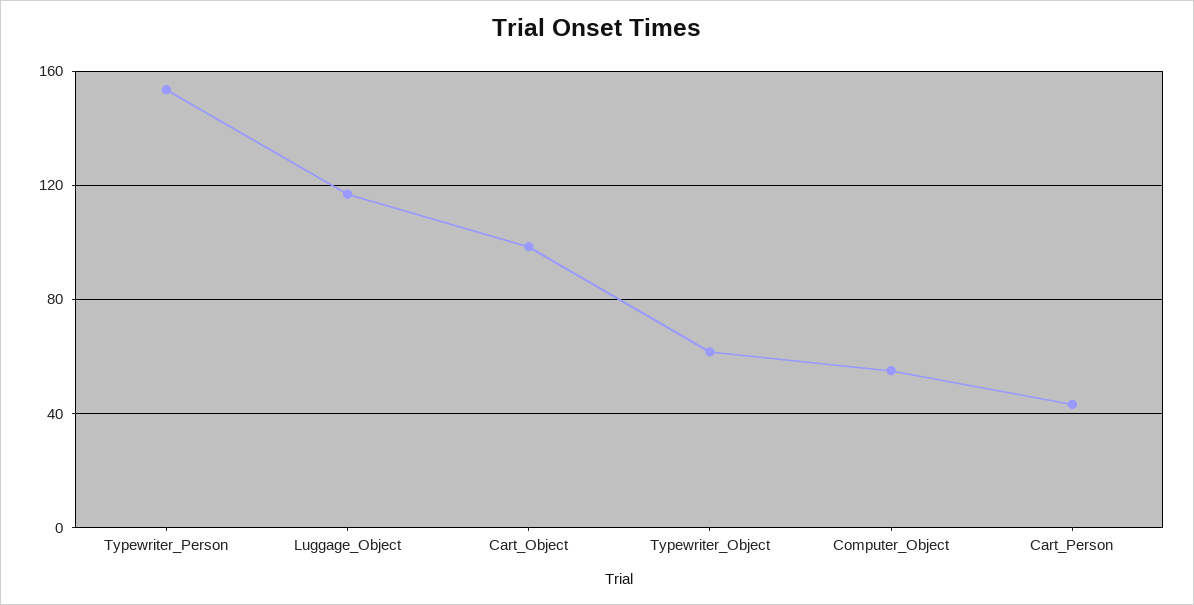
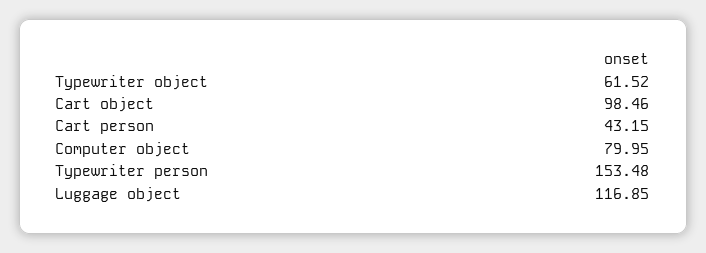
Computer_Object: 55 -> 79.95

